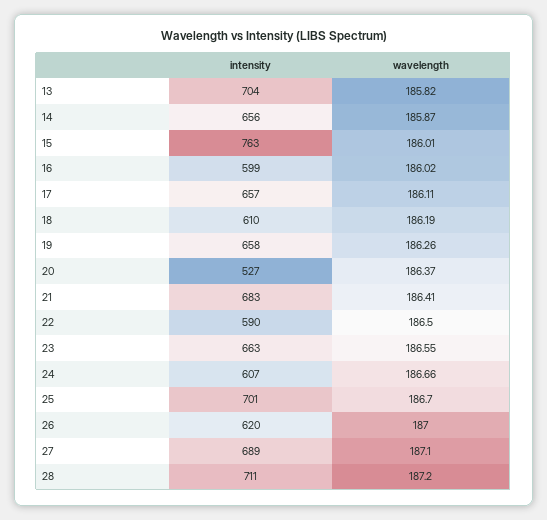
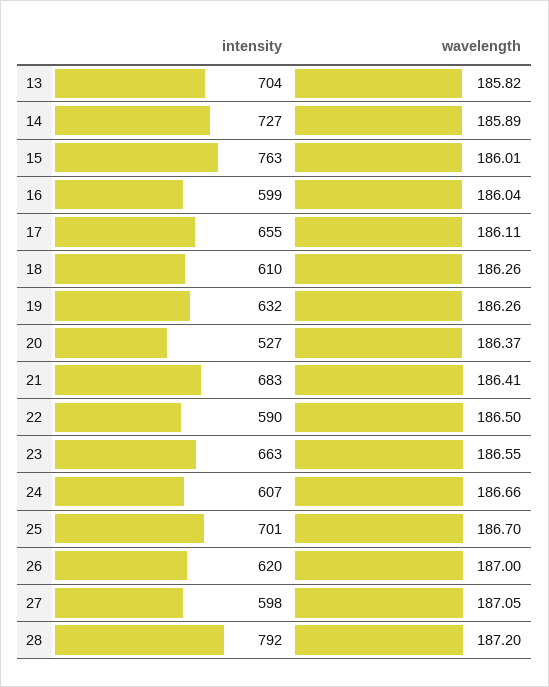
intensity, 14: 656 -> 727
wavelength, 14: 185.87 -> 185.89
wavelength, 16: 186.02 -> 186.04
intensity, 17: 657 -> 655
wavelength, 18: 186.19 -> 186.26
intensity, 19: 658 -> 632
intensity, 27: 689 -> 598
wavelength, 27: 187.1 -> 187.05
intensity, 28: 711 -> 792

